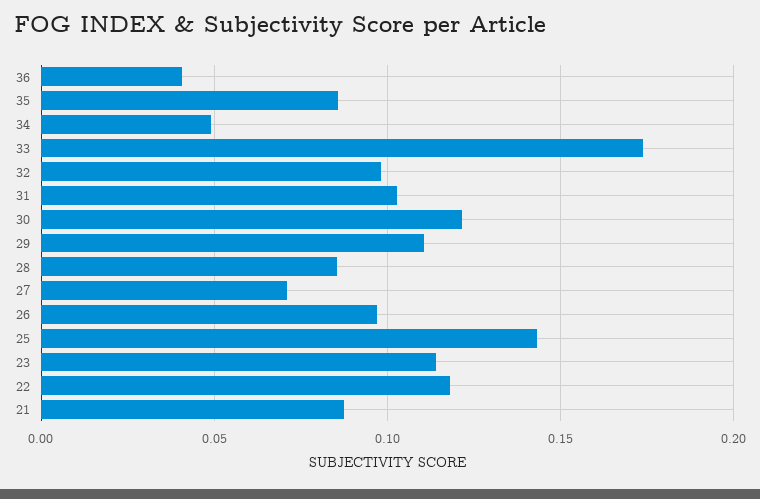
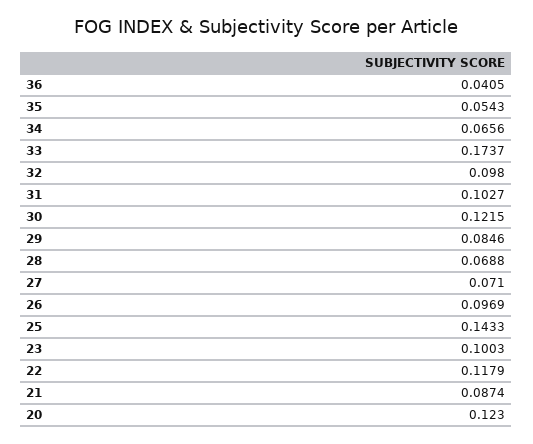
35: 0.085 -> 0.0543
34: 0.05 -> 0.0656
29: 0.11 -> 0.0846
28: 0.085 -> 0.0688
23: 0.115 -> 0.1003
20: none -> 0.123

